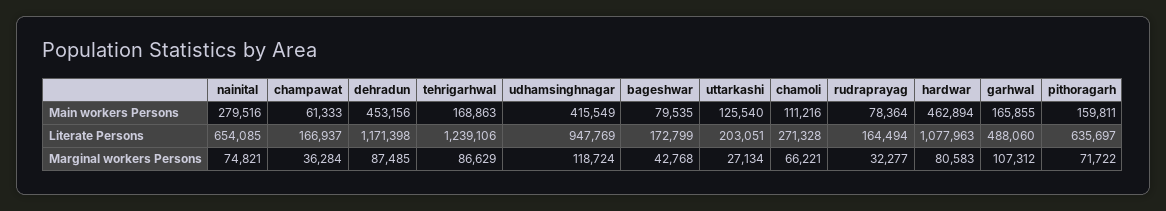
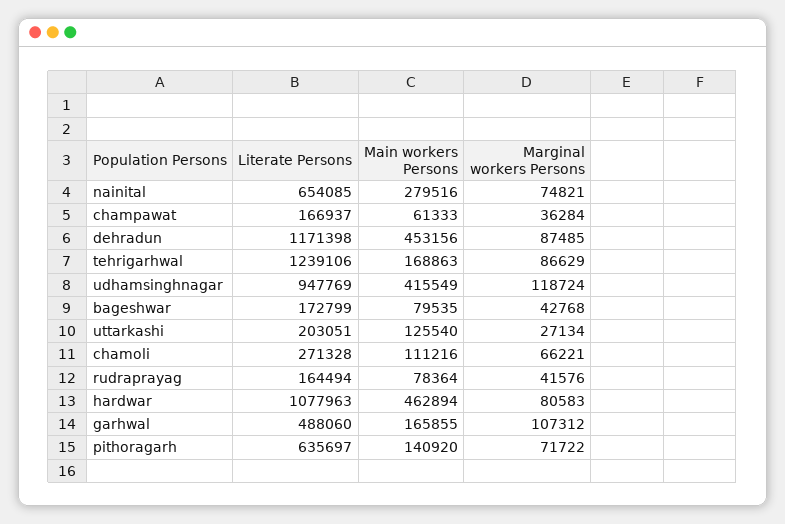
pithoragarh, Main workers Persons: 159811 -> 140920
rudraprayag, Marginal workers Persons: 32277 -> 41576

